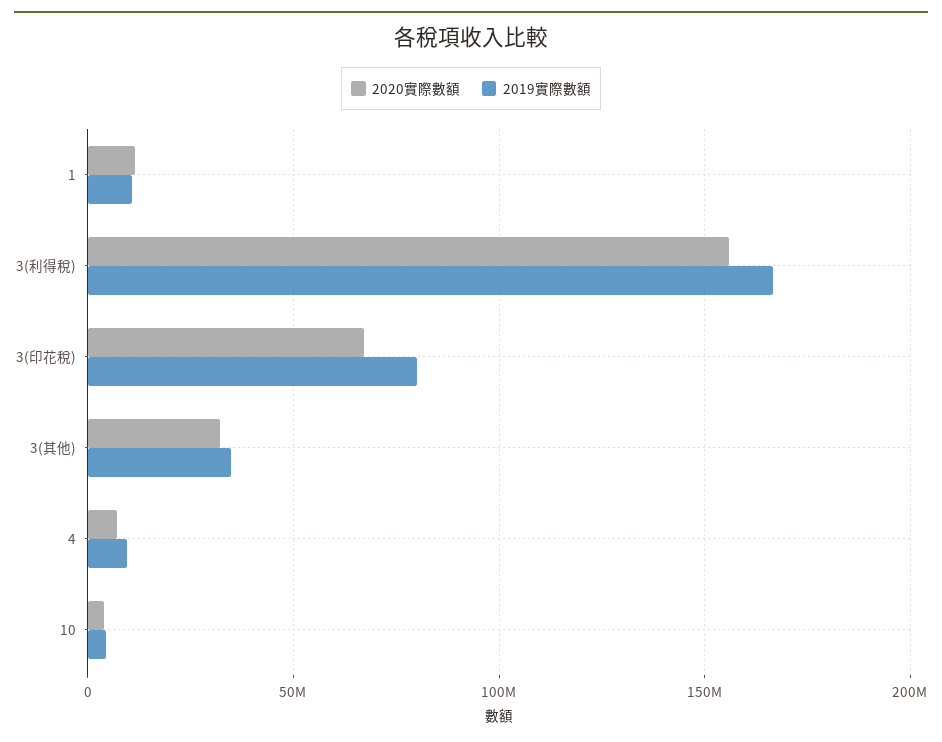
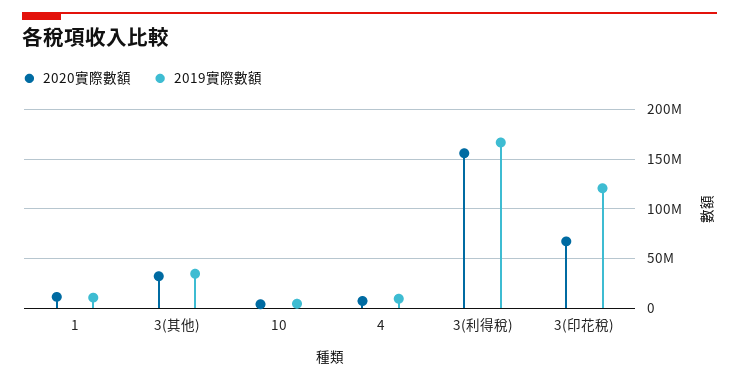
2019實際數額, 3(印花稅): 80000000 -> 120000000

